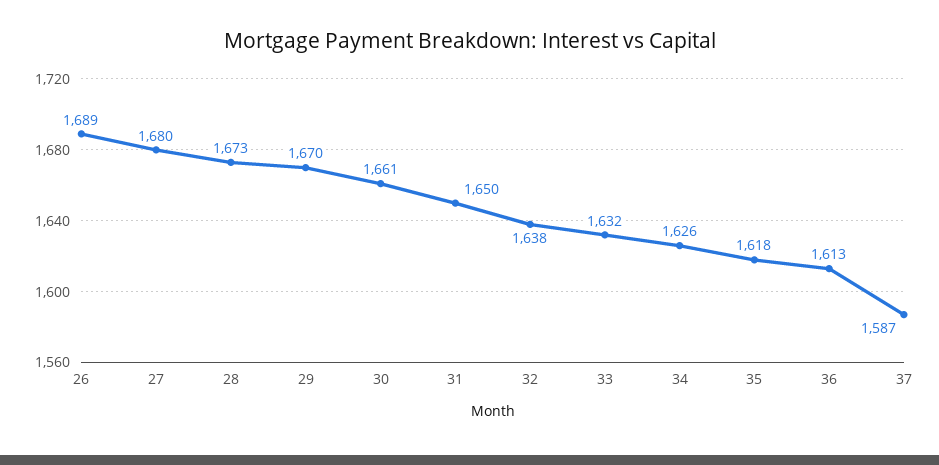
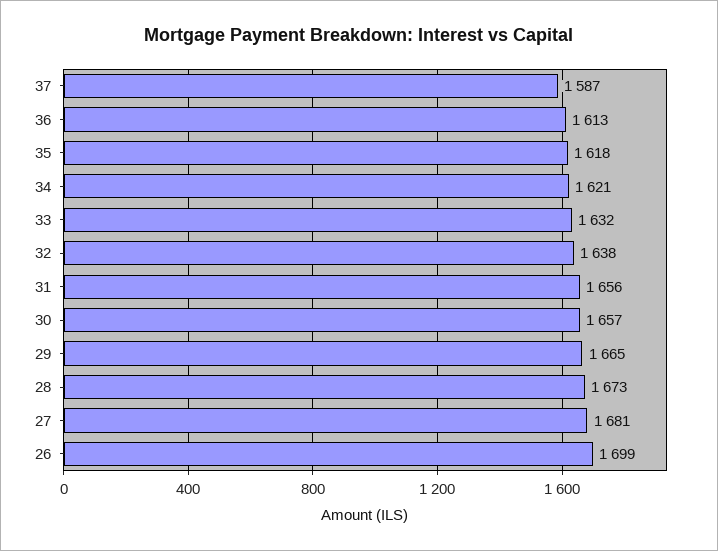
26: 1689 -> 1699
27: 1680 -> 1681
29: 1670 -> 1665
30: 1661 -> 1657
31: 1650 -> 1656
34: 1626 -> 1621

